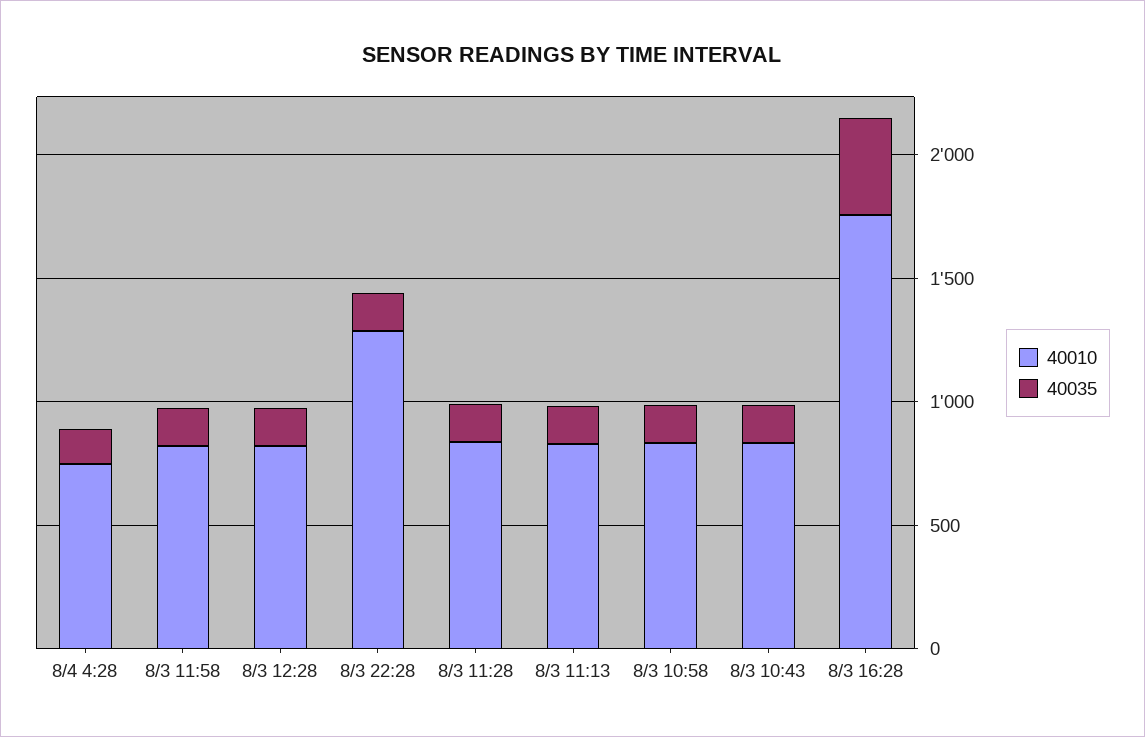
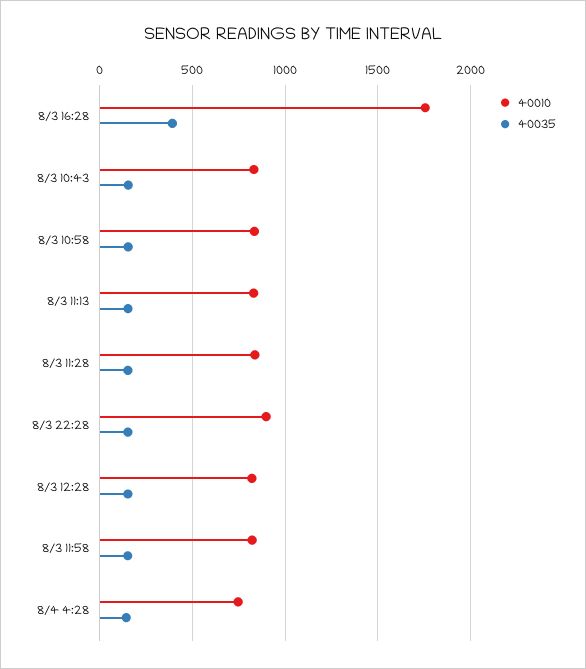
40010, 8/3 22:28: 1300 -> 900

